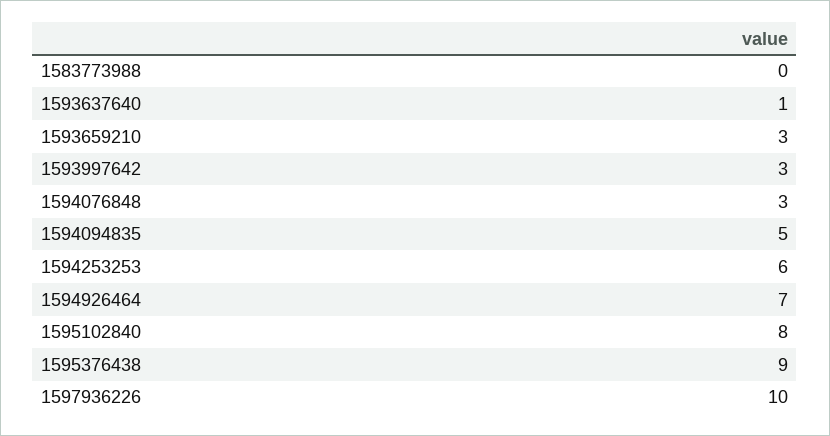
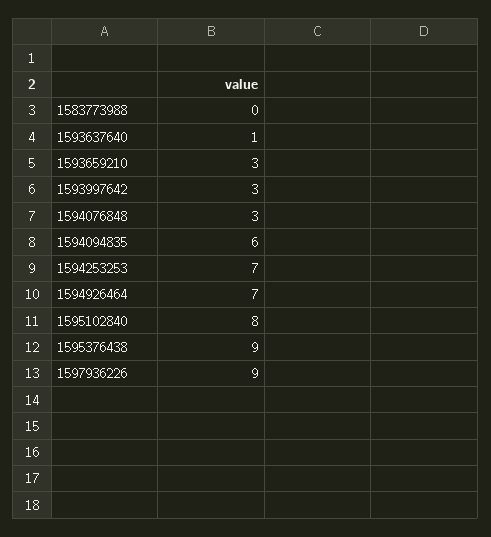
1594094835: 5 -> 6
1594253253: 6 -> 7
1597936226: 10 -> 9

